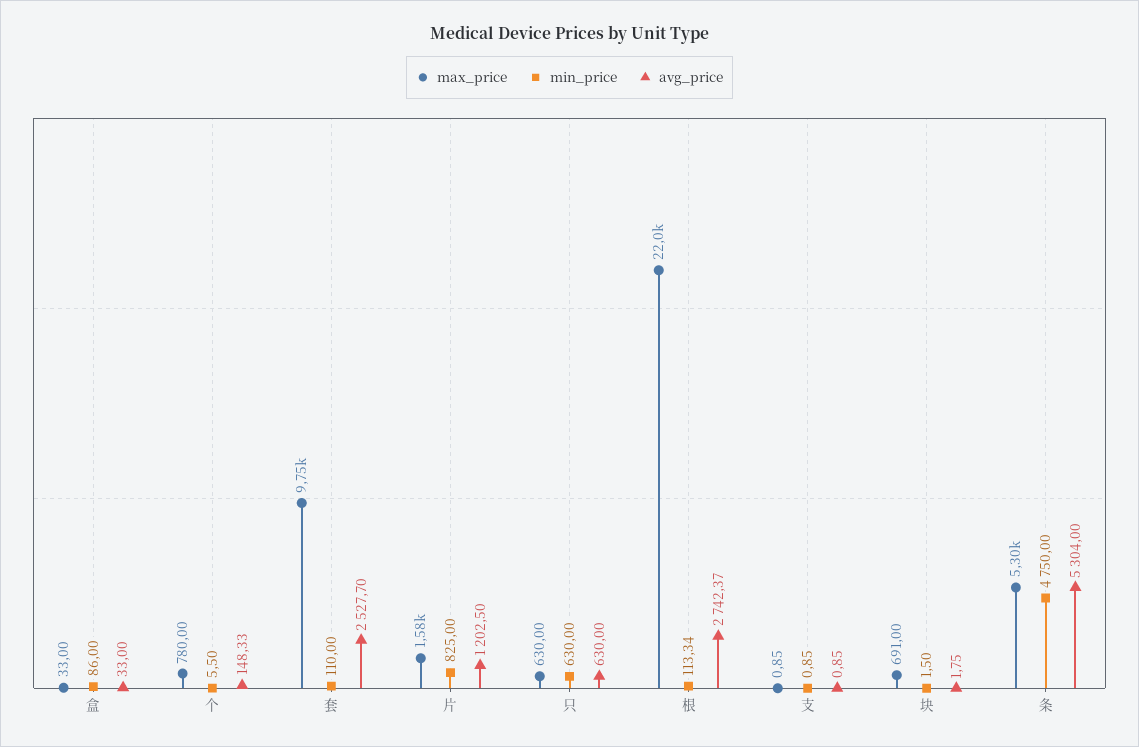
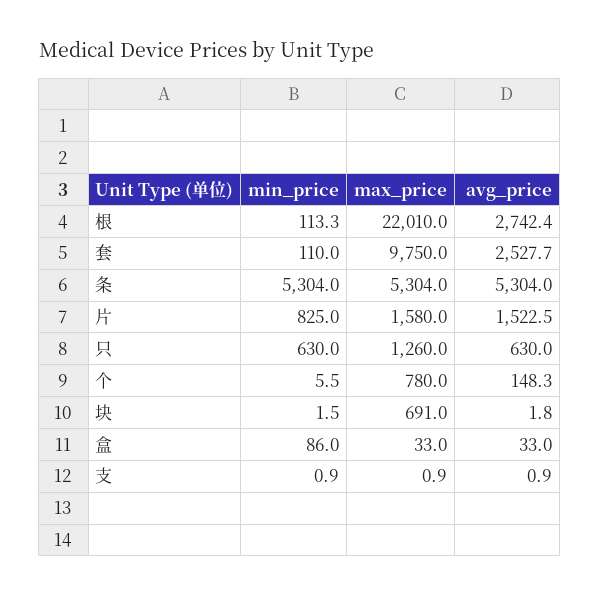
avg_price, 片: 1202.5 -> 1522.5
max_price, 只: 630 -> 1260
min_price, 条: 4750 -> 5304

